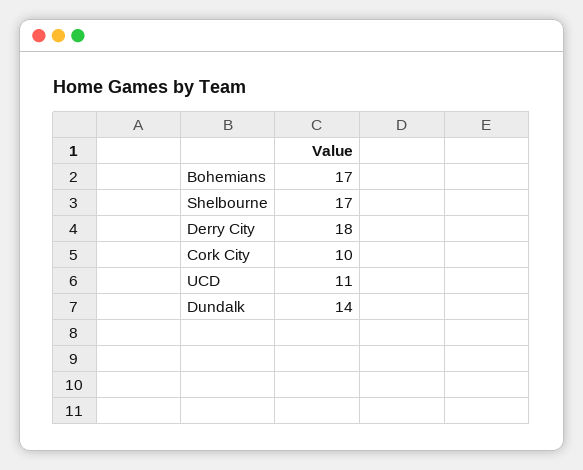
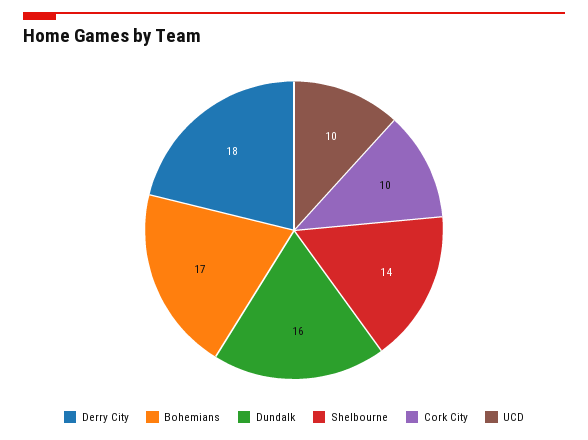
Shelbourne: 17 -> 14
UCD: 11 -> 10
Dundalk: 14 -> 16

